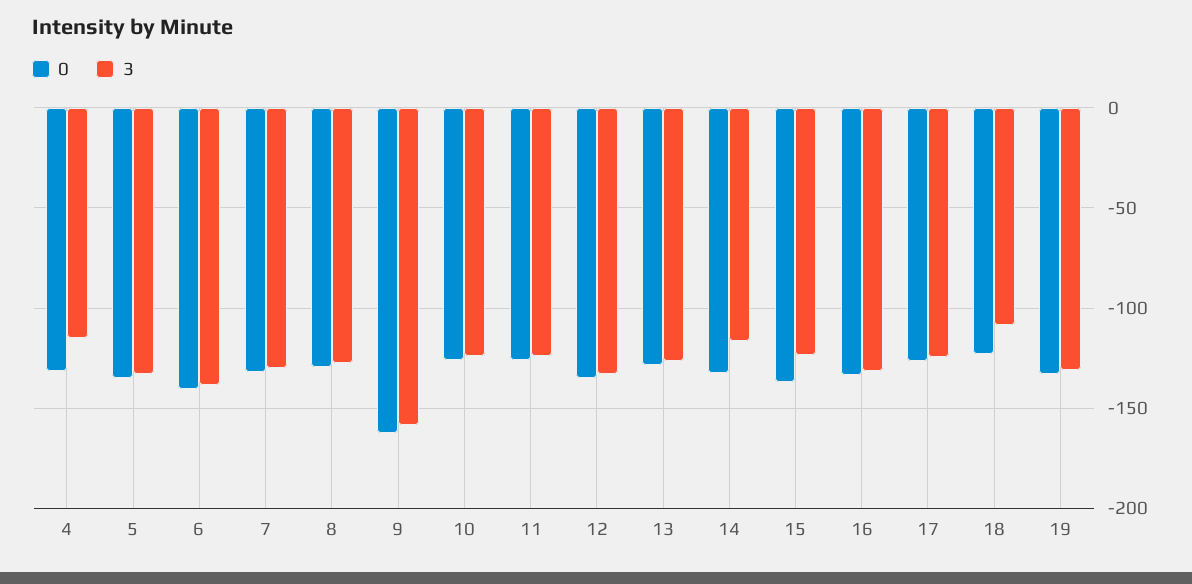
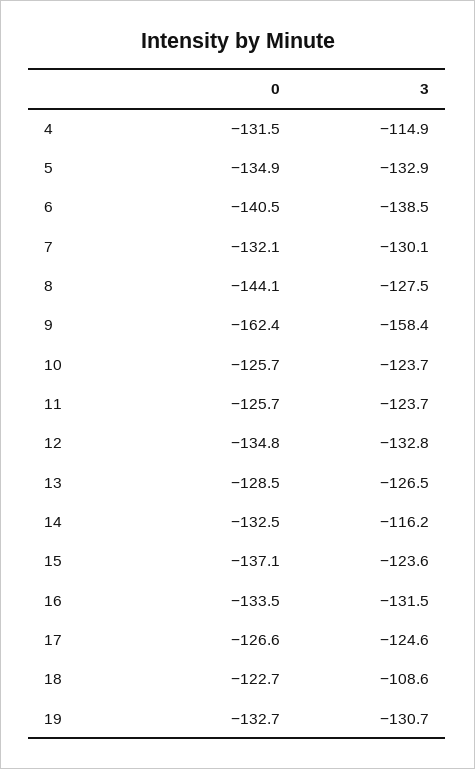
0, 8: -130 -> -144.1

